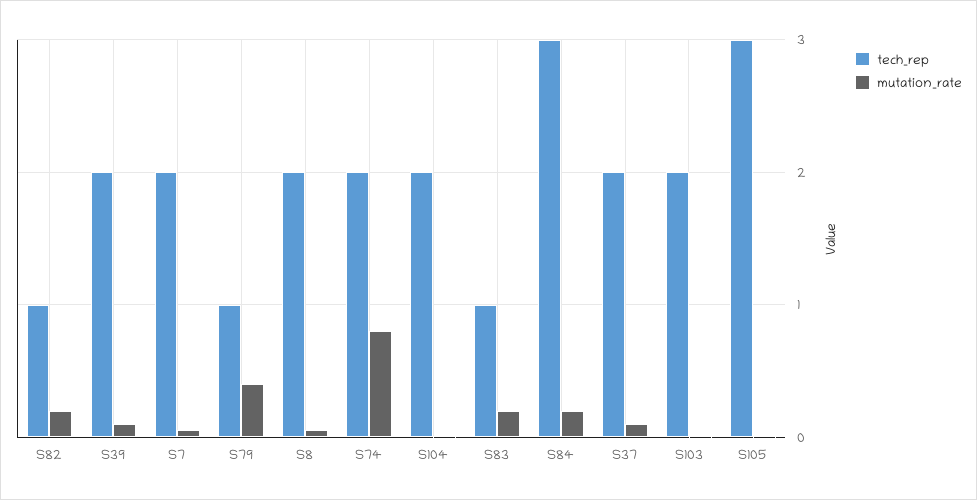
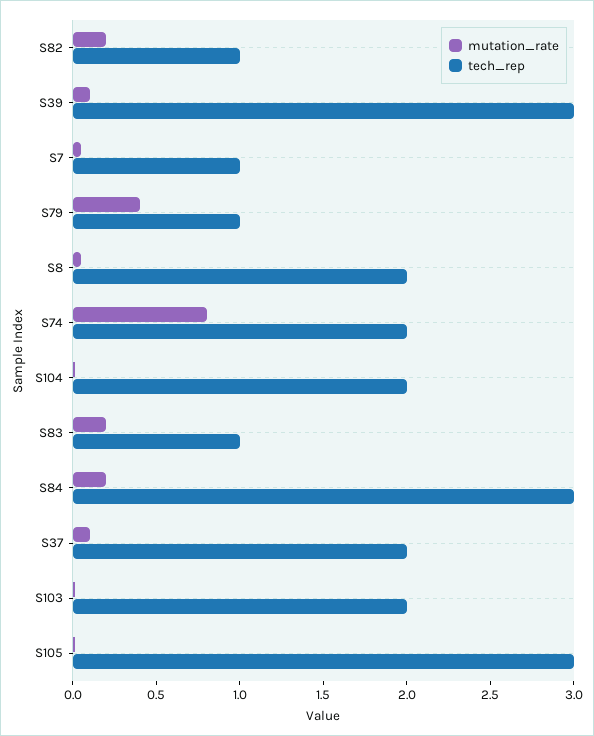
tech_rep, S39: 2 -> 3
tech_rep, S7: 2 -> 1

